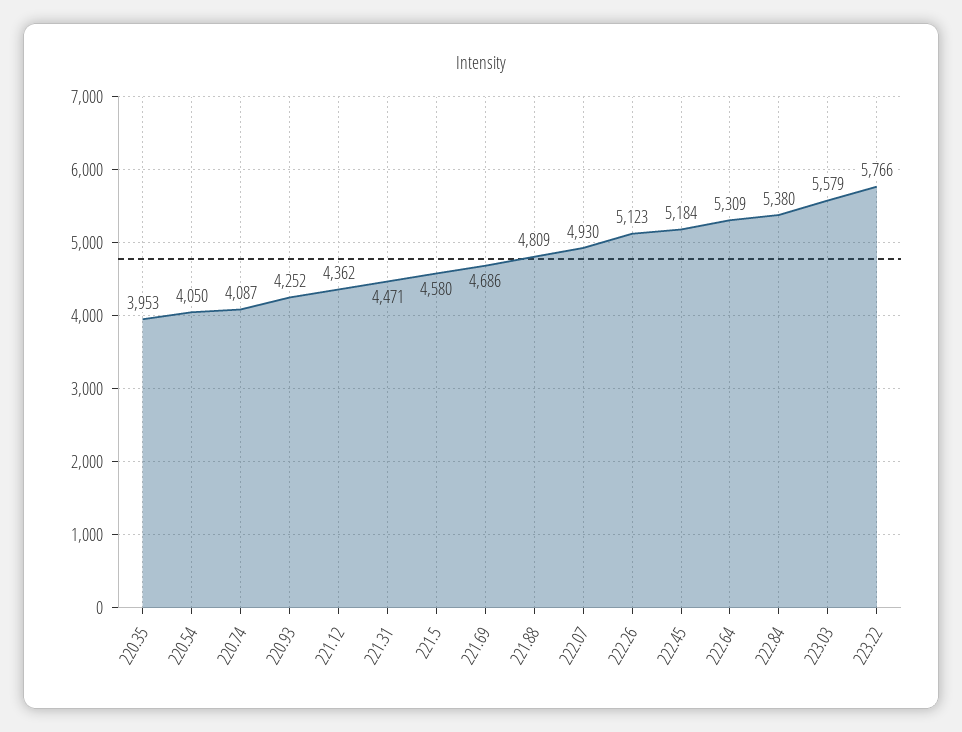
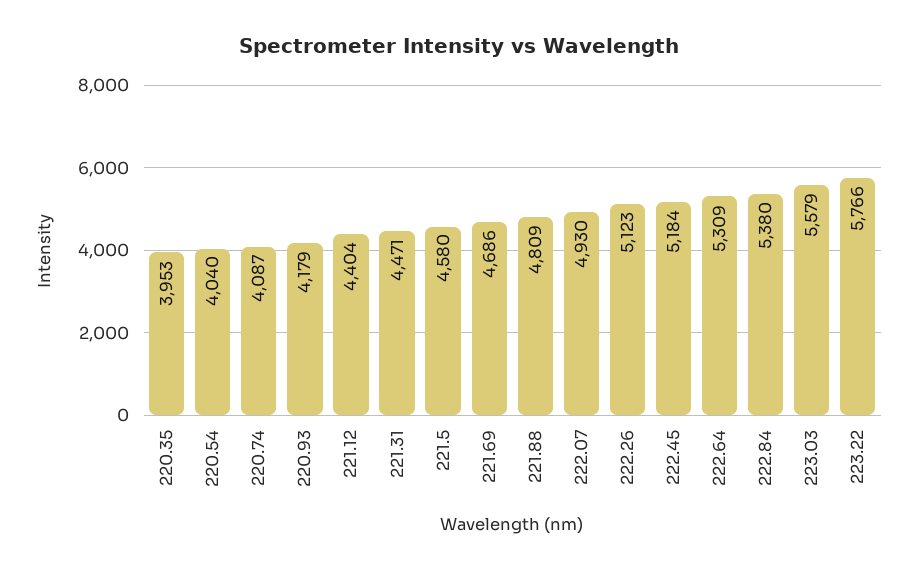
220.54: 4050 -> 4040
220.93: 4252 -> 4179
221.12: 4362 -> 4404

